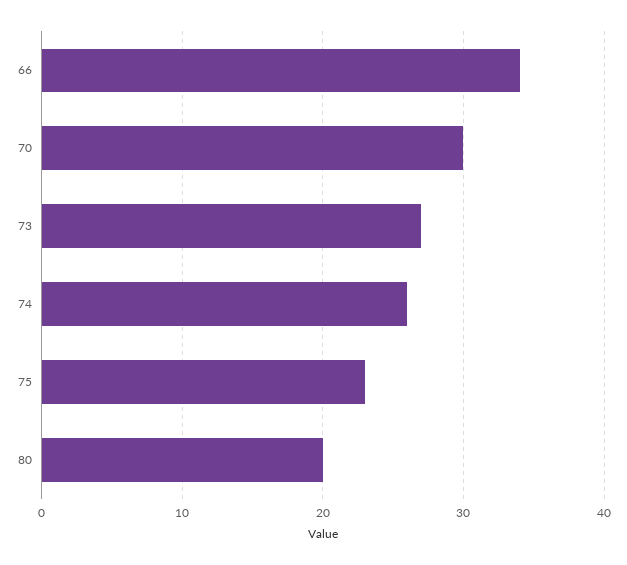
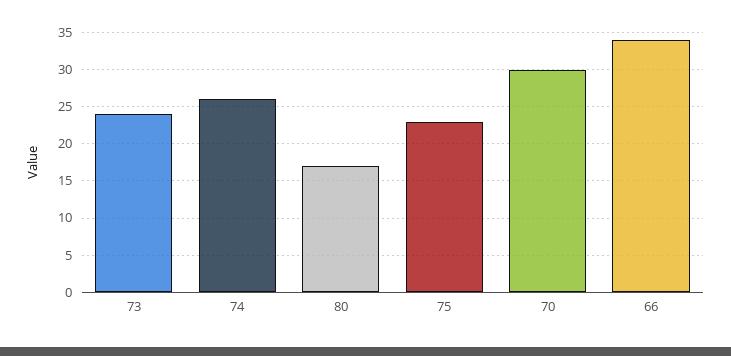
73: 27 -> 24
80: 20 -> 17

